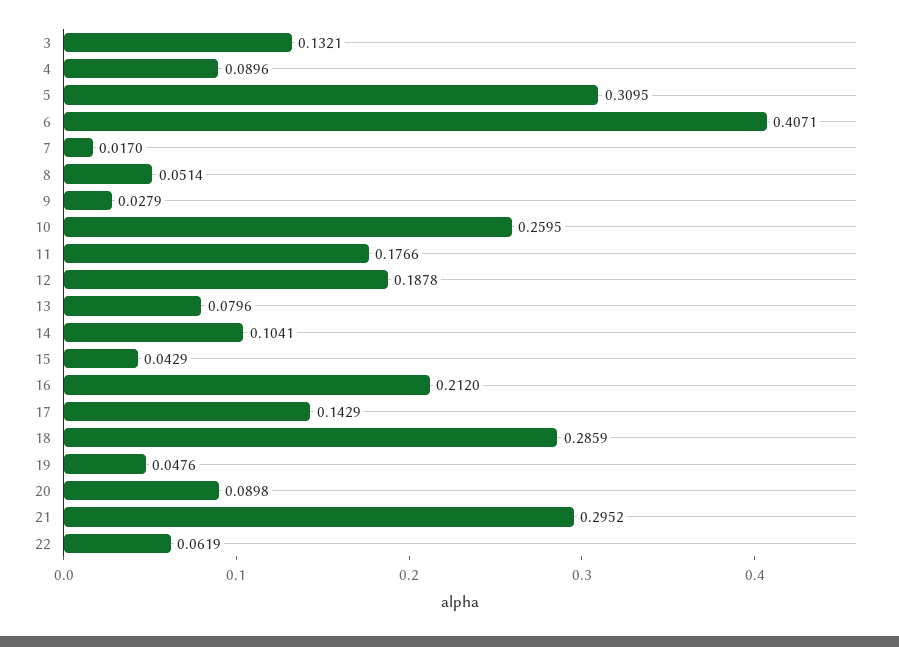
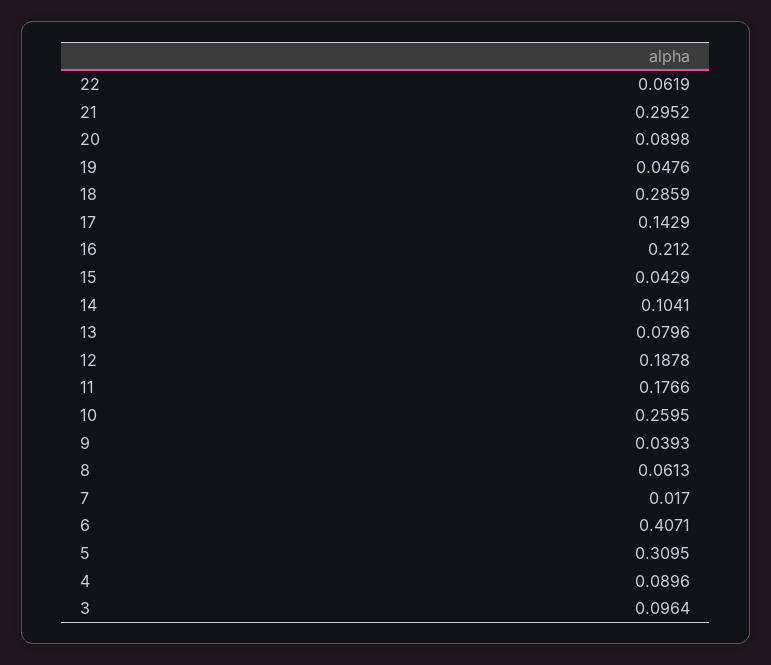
3: 0.1321 -> 0.0964
8: 0.0514 -> 0.0613
9: 0.0279 -> 0.0393

